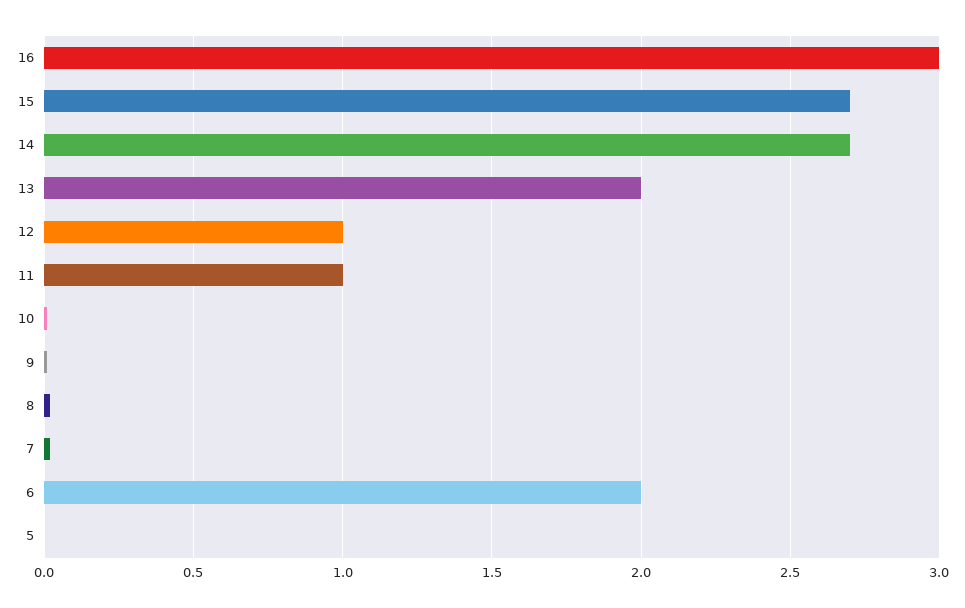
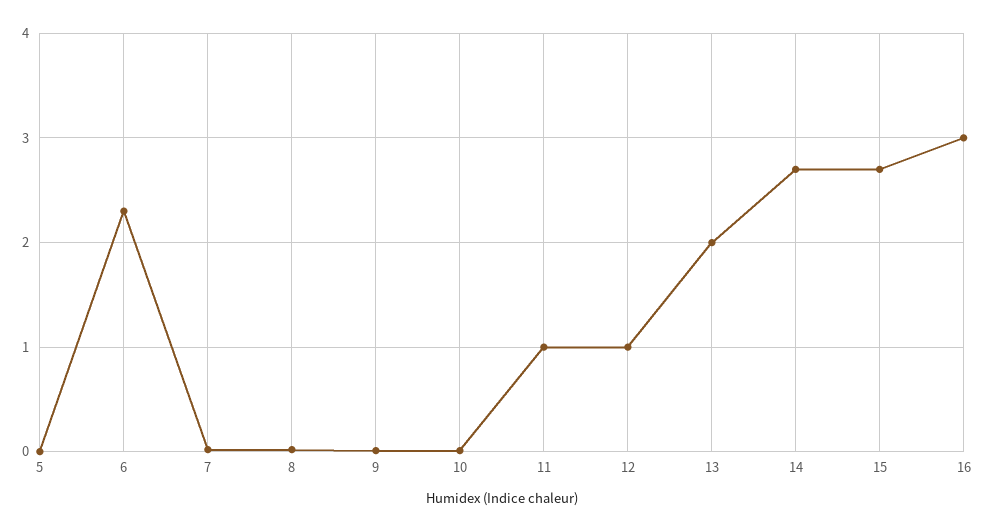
6: 2 -> 2.3

